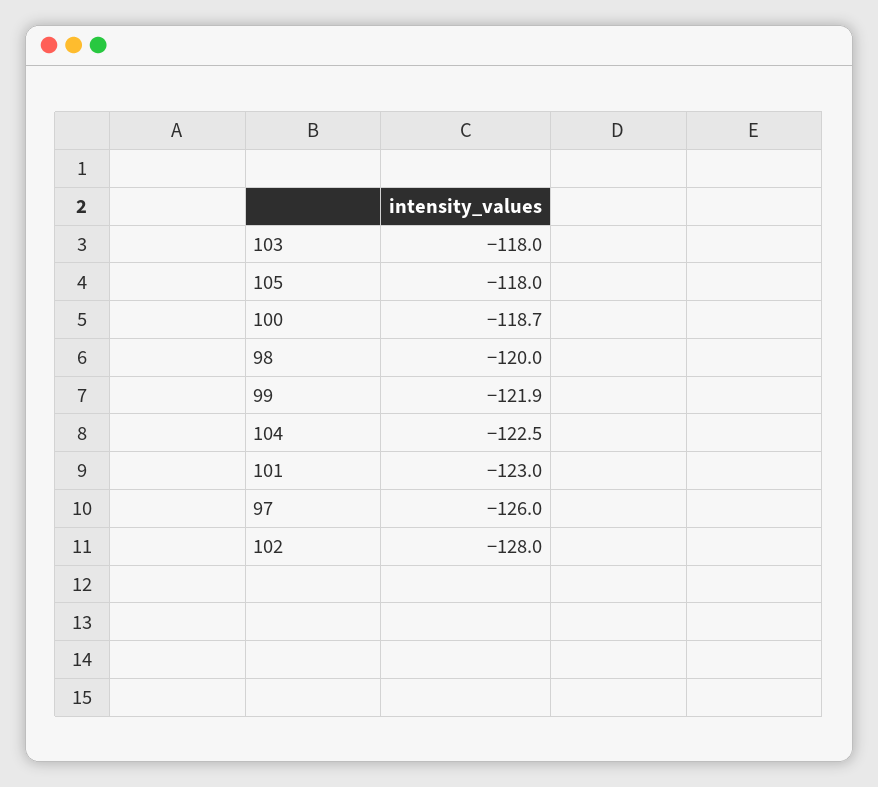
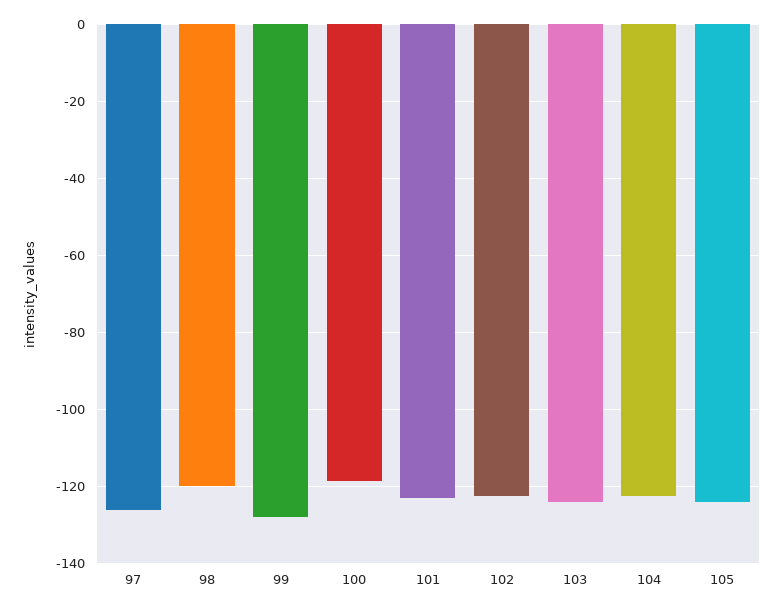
103: -118 -> -124
105: -118 -> -124
99: -121.9 -> -128
102: -128 -> -122

